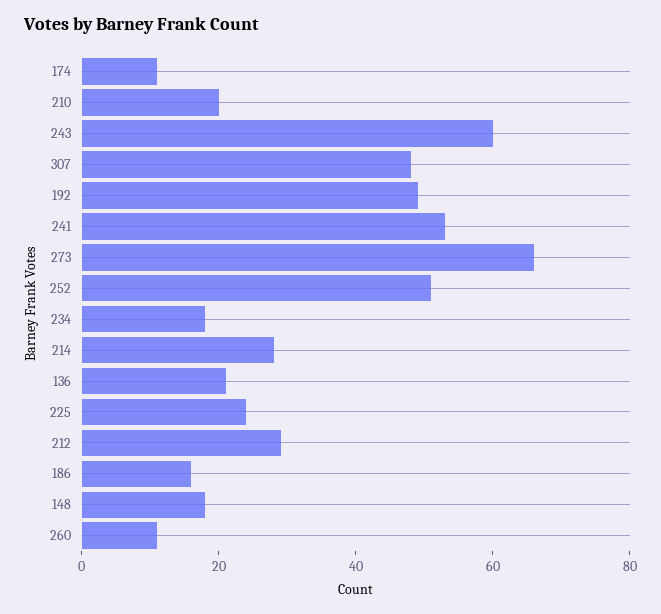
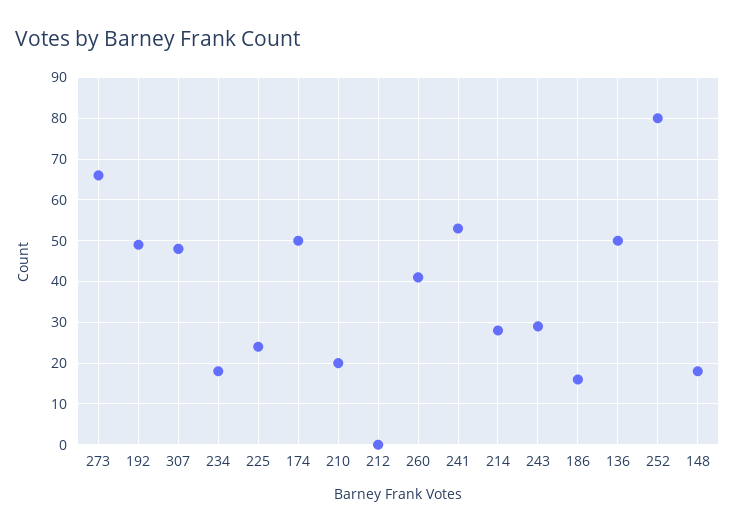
174: 10 -> 50
243: 60 -> 30
252: 50 -> 80
136: 20 -> 50
212: 30 -> 0
260: 10 -> 40

